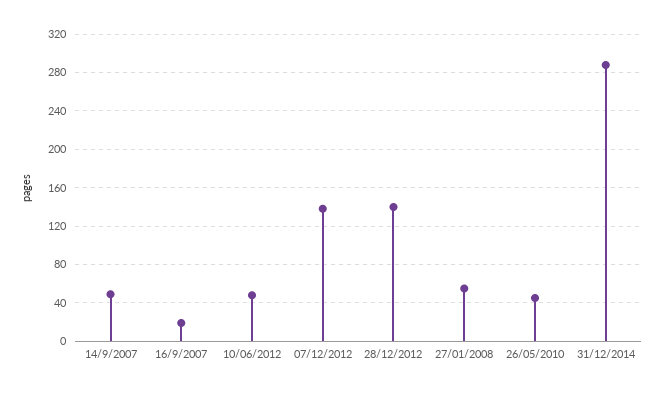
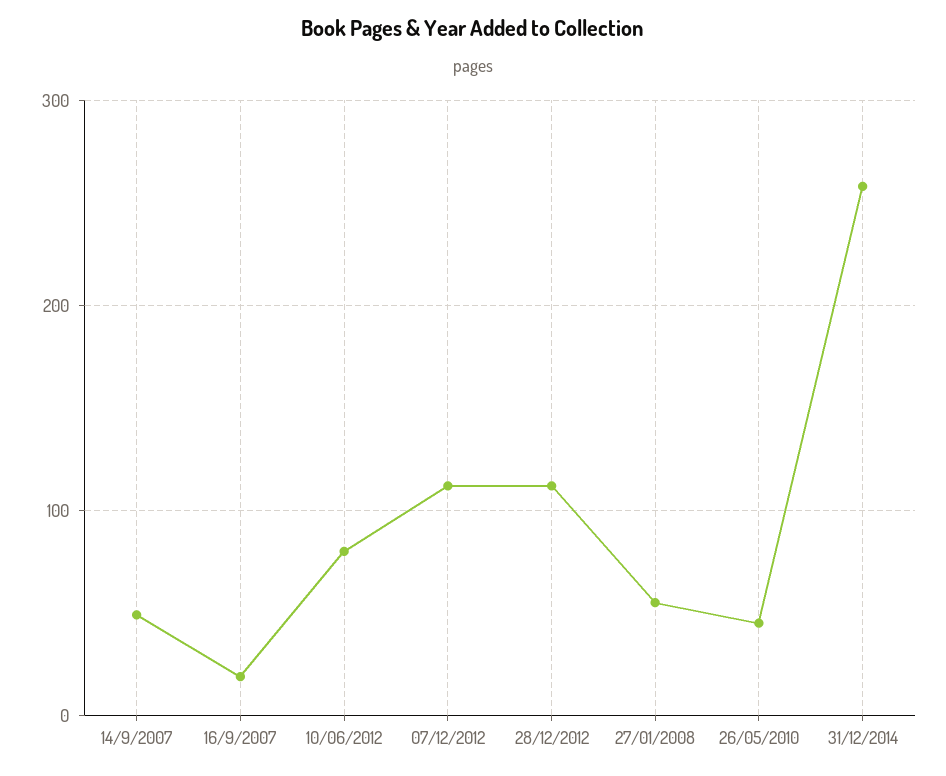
10/06/2012: 50 -> 80
07/12/2012: 140 -> 110
28/12/2012: 140 -> 110
31/12/2014: 290 -> 260

